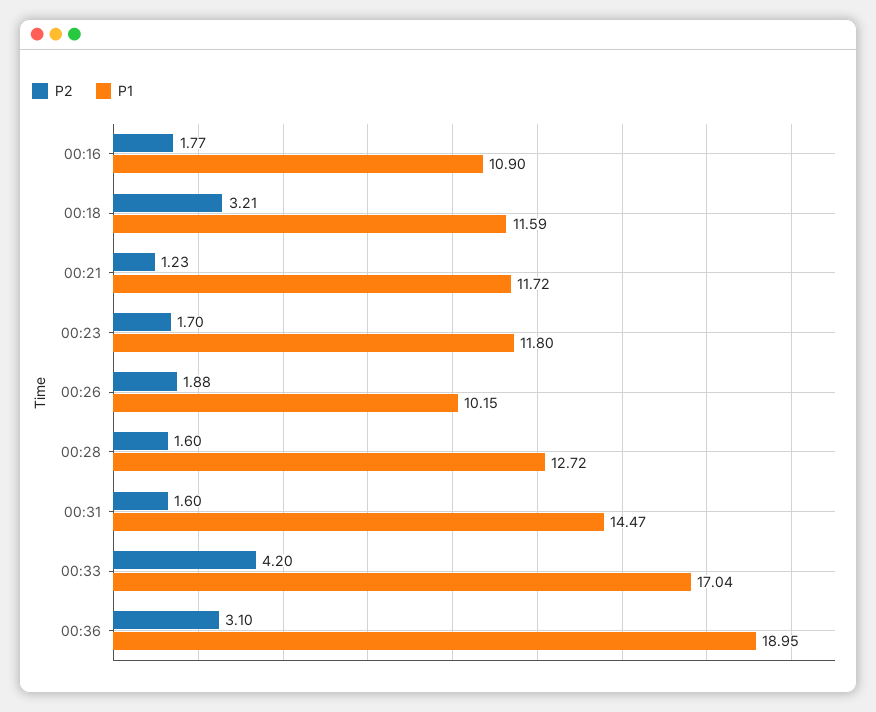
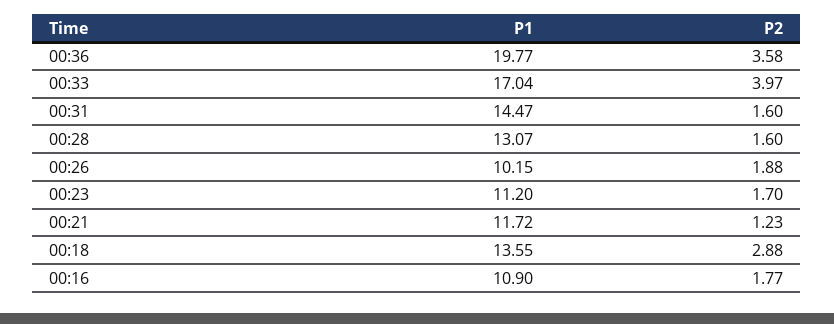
P2, 00:18: 3.21 -> 2.88
P1, 00:18: 11.59 -> 13.55
P1, 00:23: 11.8 -> 11.2
P1, 00:28: 12.72 -> 13.07
P2, 00:33: 4.2 -> 3.97
P2, 00:36: 3.1 -> 3.58
P1, 00:36: 18.95 -> 19.77

